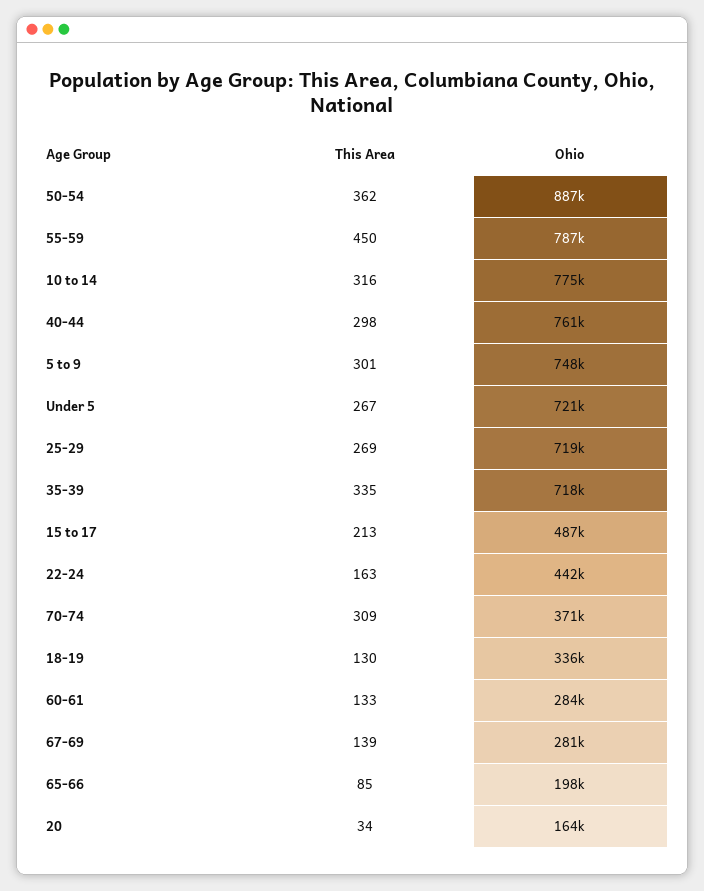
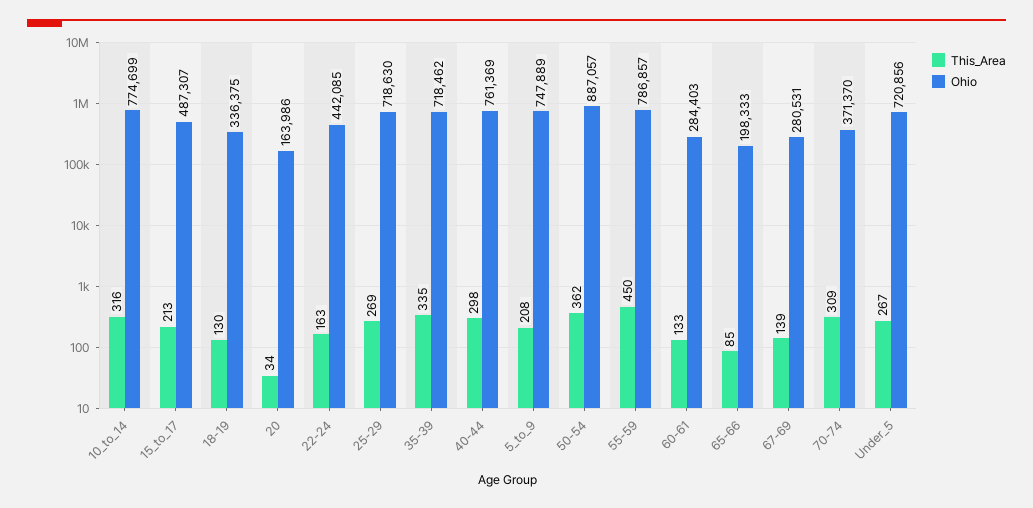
This Area, 5 to 9: 301 -> 208

